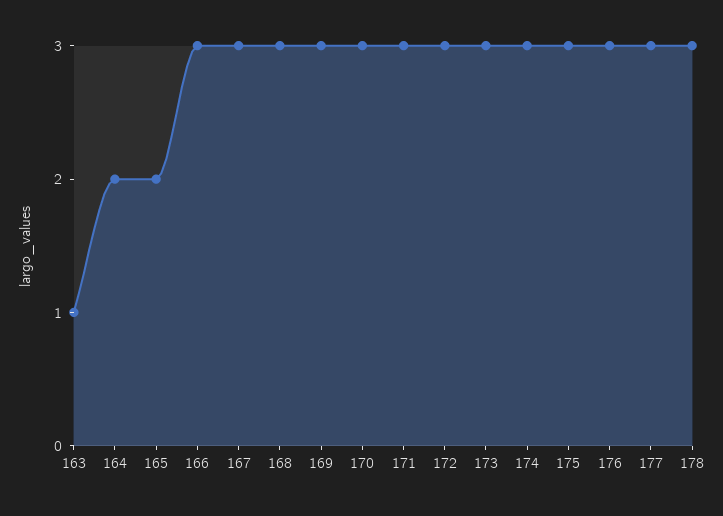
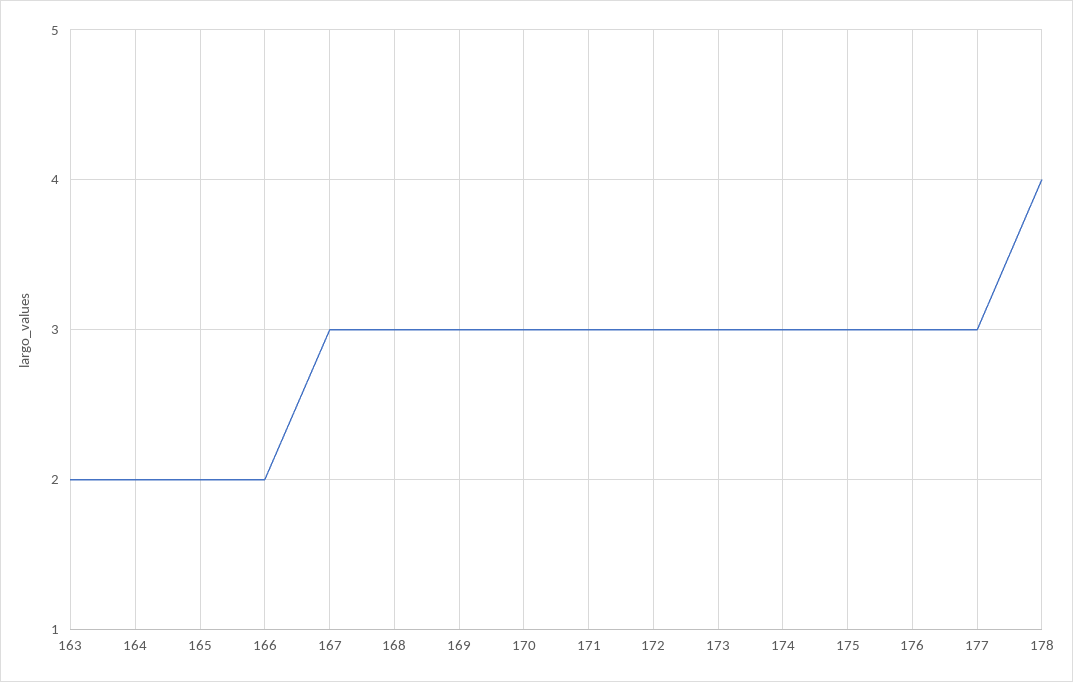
163: 1 -> 2
166: 3 -> 2
178: 3 -> 4

